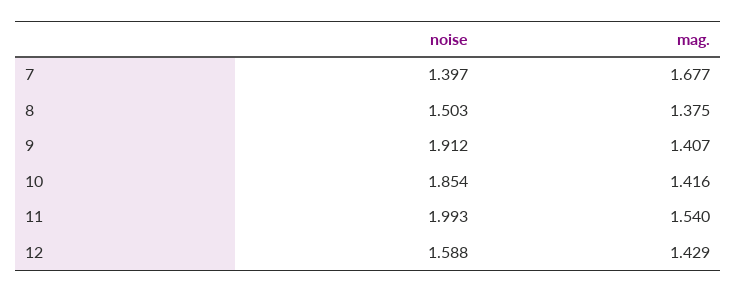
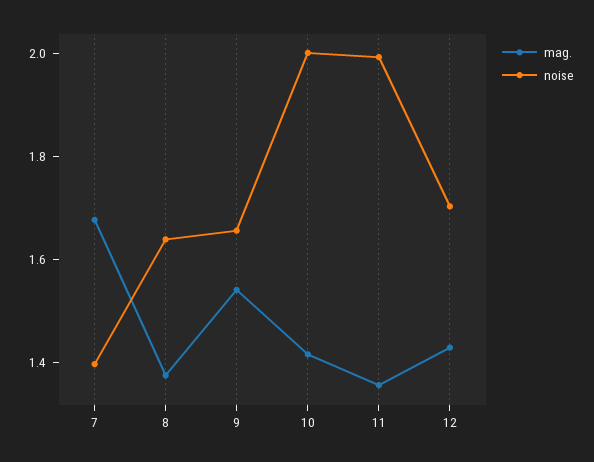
noise, 8: 1.503 -> 1.65
noise, 9: 1.912 -> 1.65
mag., 9: 1.407 -> 1.55
noise, 10: 1.854 -> 2
mag., 11: 1.54 -> 1.35
noise, 12: 1.588 -> 1.7

